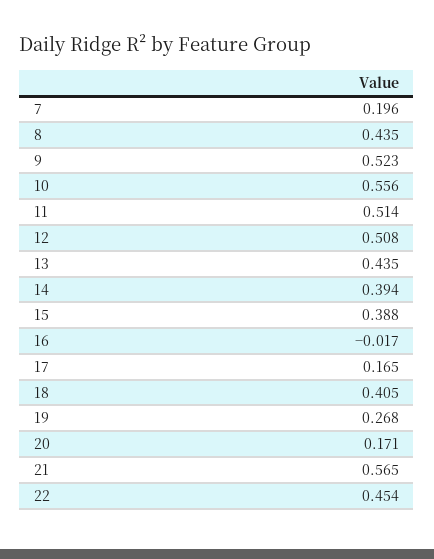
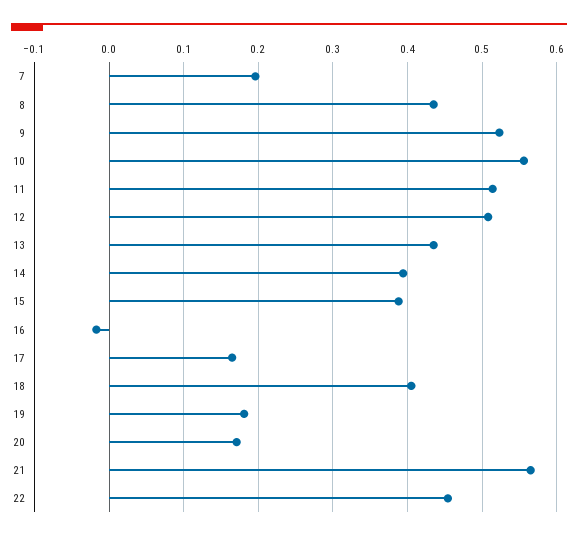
19: 0.268 -> 0.18

